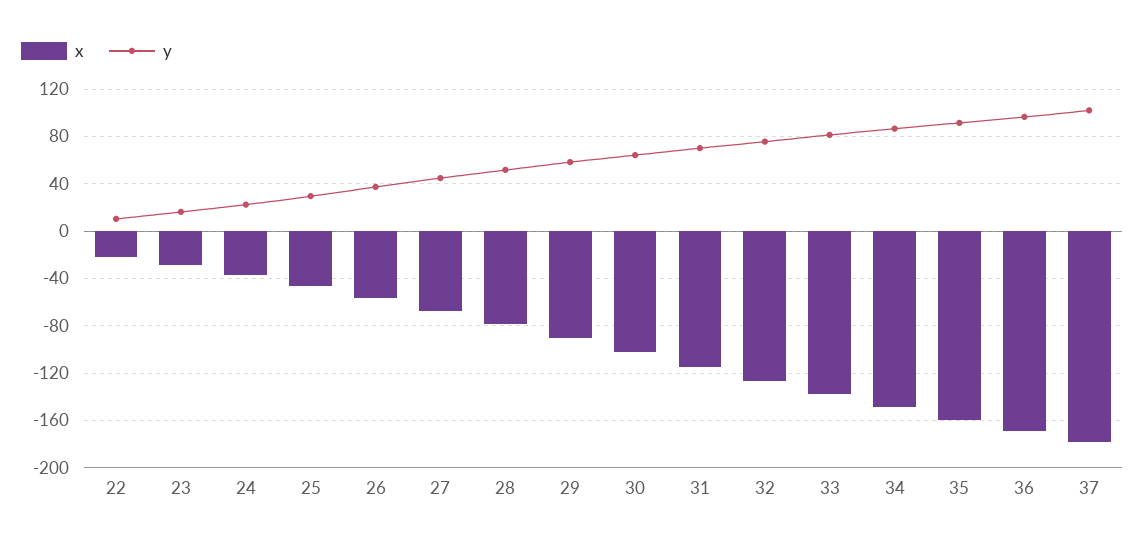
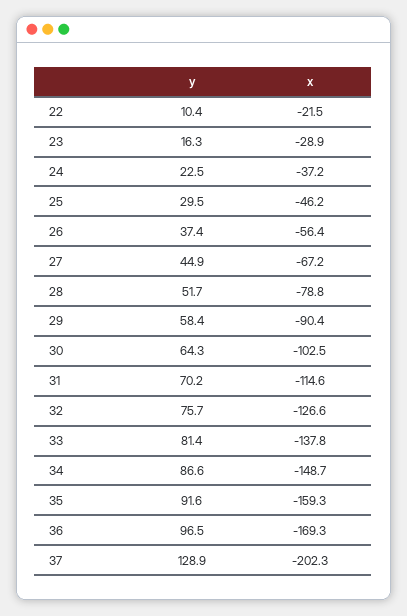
x, 37: -180 -> -202.3
y, 37: 100 -> 128.9

